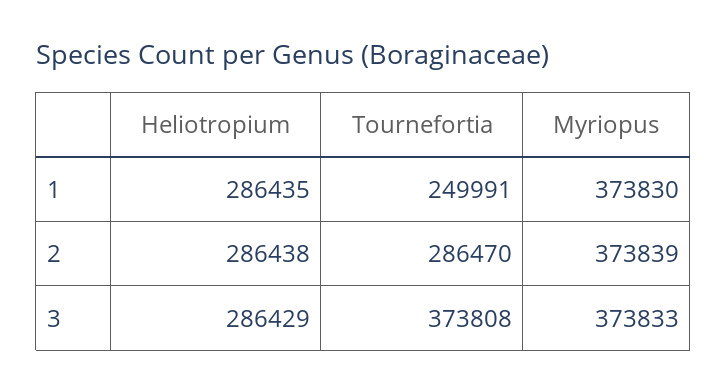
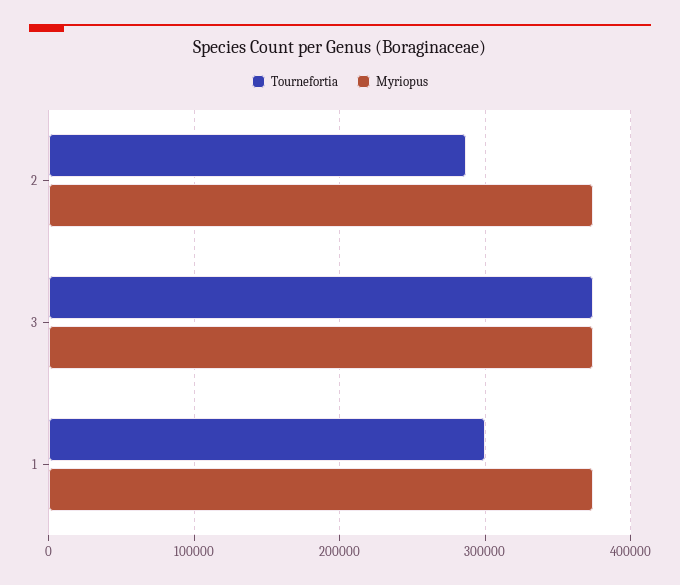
Heliotropium, 1: 286435 -> none
Tournefortia, 1: 249991 -> 300000
Heliotropium, 2: 286438 -> none
Heliotropium, 3: 286429 -> none

